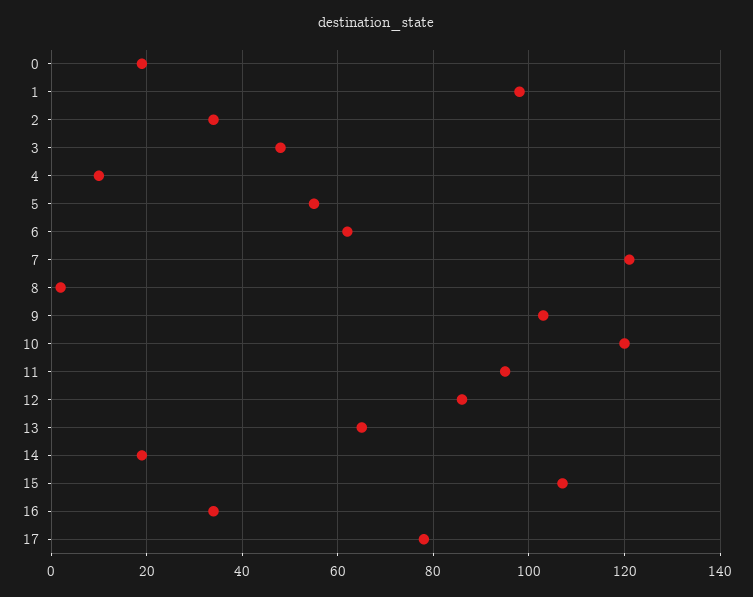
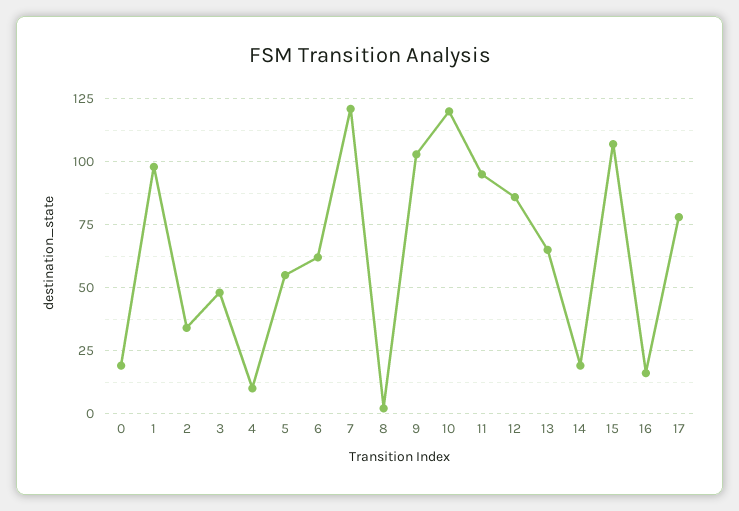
16: 35 -> 15

